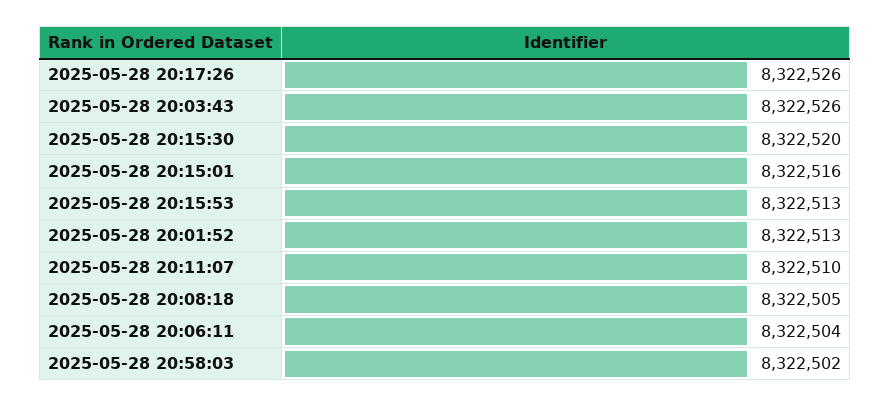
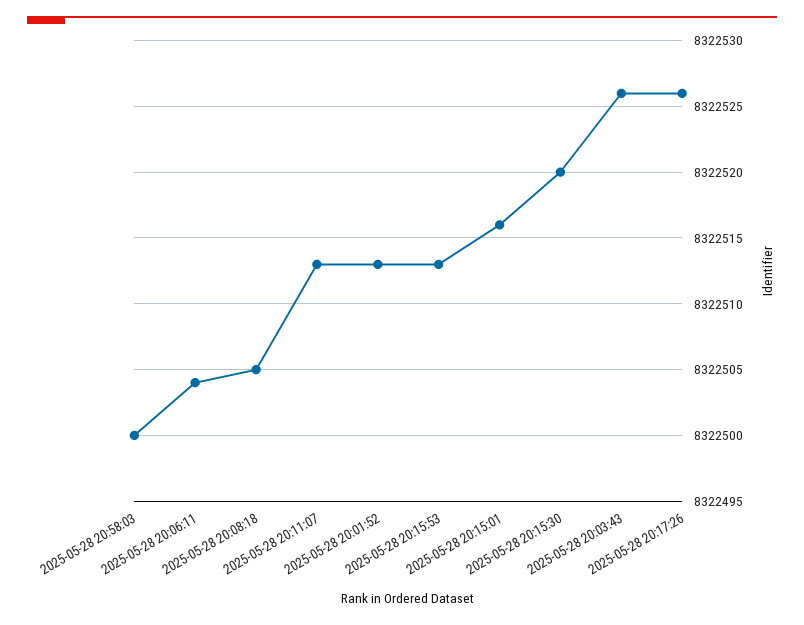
2025-05-28 20:11:07: 8322510 -> 8322513
2025-05-28 20:58:03: 8322502 -> 8322500

